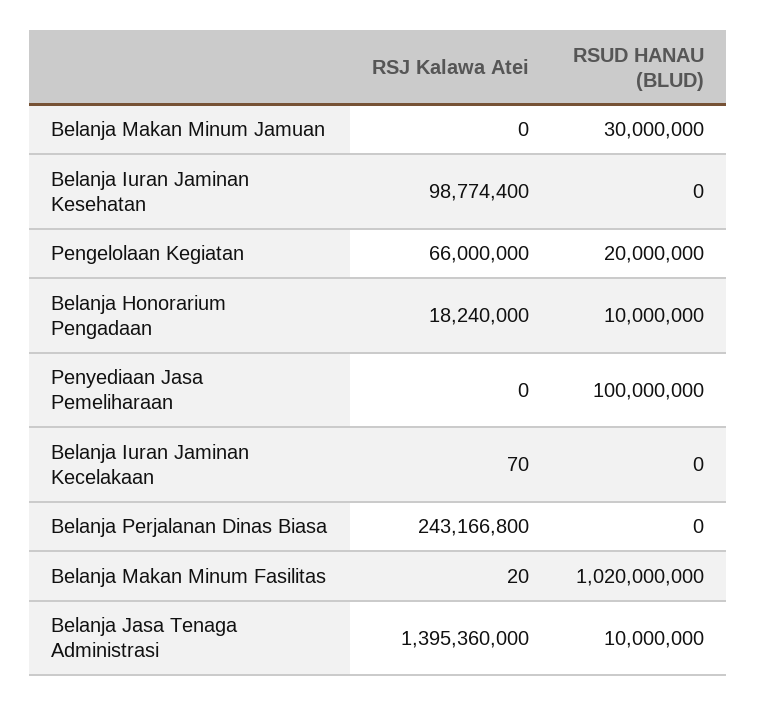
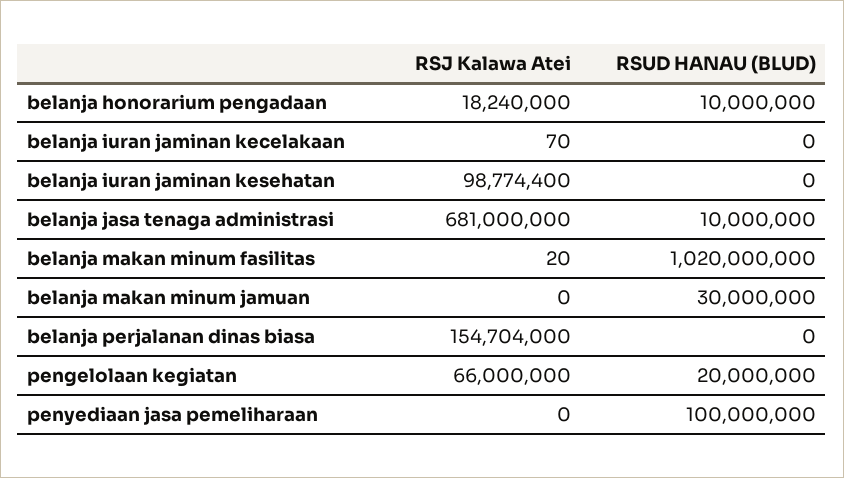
RSJ Kalawa Atei, Belanja Perjalanan Dinas Biasa: 243166800 -> 154704000
RSJ Kalawa Atei, Belanja Jasa Tenaga Administrasi: 1395360000 -> 681000000

